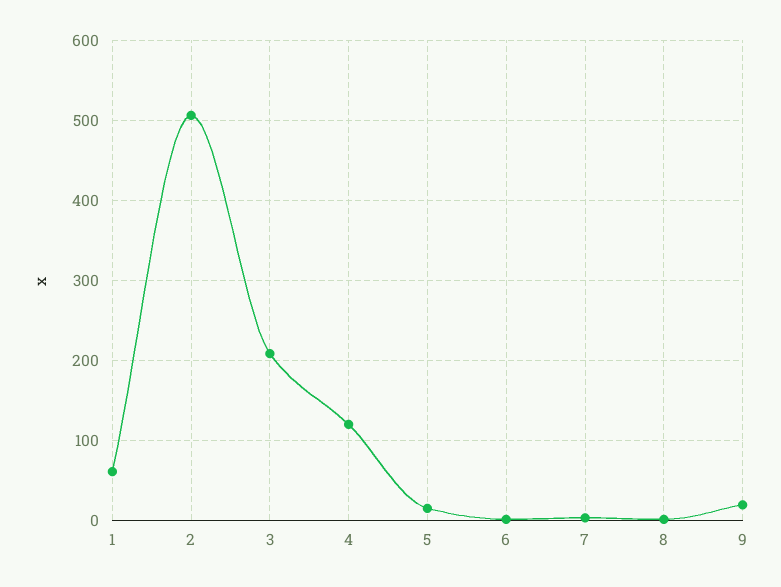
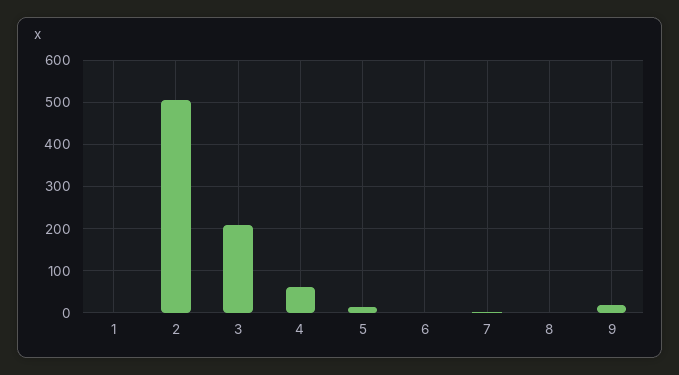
1: 60 -> 0
4: 120 -> 60

